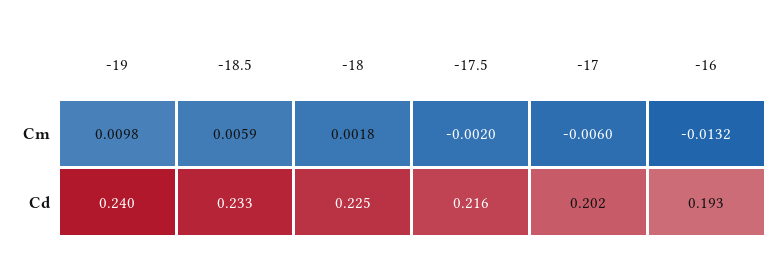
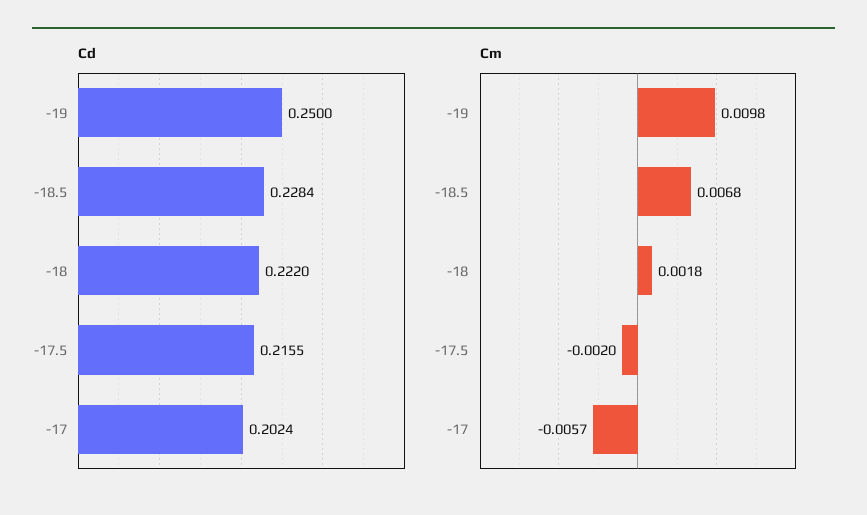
Cm, -18.5: 0.0059 -> 0.0068
Cm, -17: -0.006 -> -0.0057
Cm, -16: -0.0132 -> none
Cd, -19: 0.24 -> 0.25
Cd, -18.5: 0.233 -> 0.2284
Cd, -18: 0.225 -> 0.222
Cd, -16: 0.193 -> none

